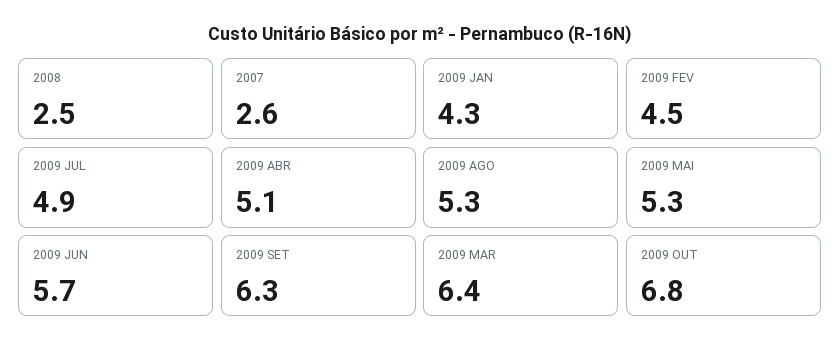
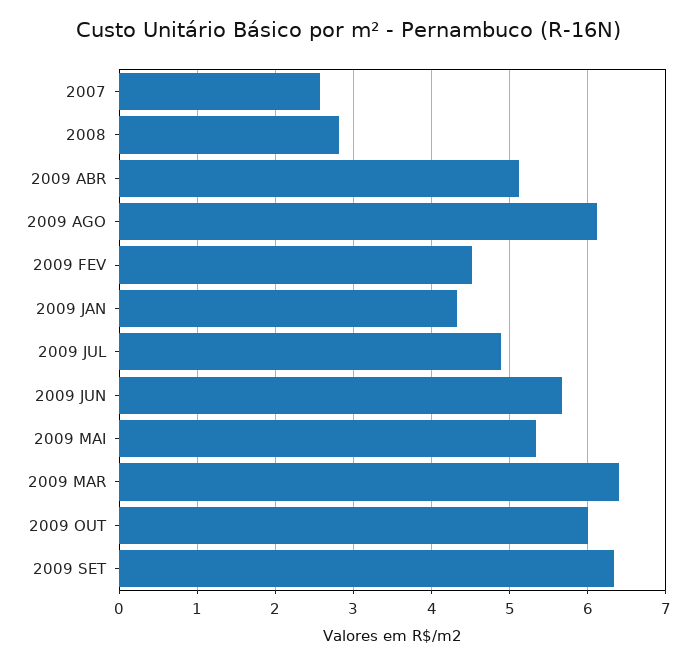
2008: 2.5 -> 2.8
2009 AGO: 5.3 -> 6.1
2009 OUT: 6.8 -> 6

